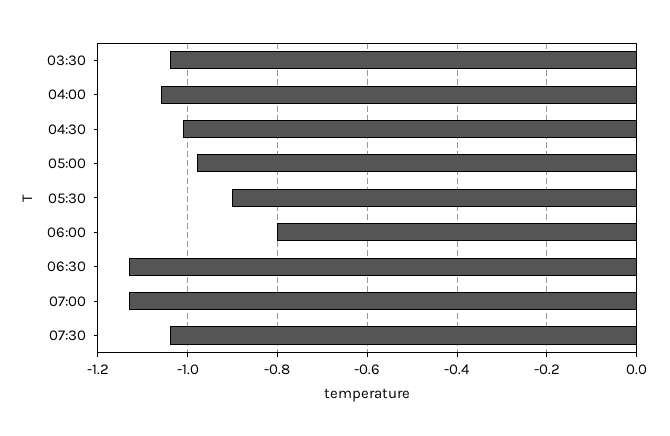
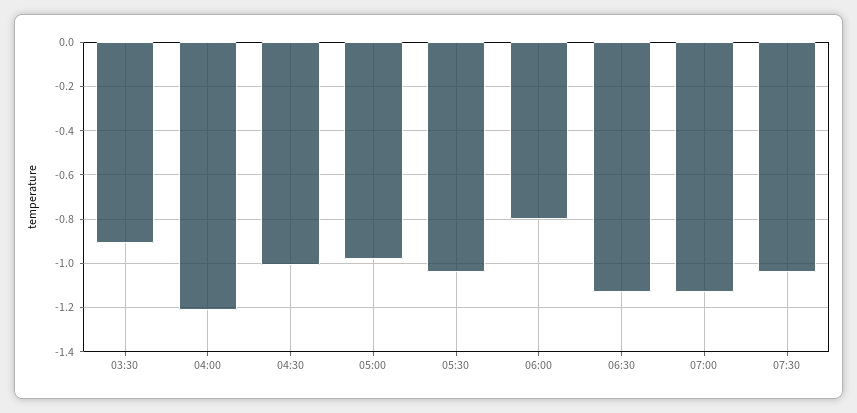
03:30: -1.05 -> -0.9
04:00: -1.05 -> -1.2
05:30: -0.9 -> -1.05

